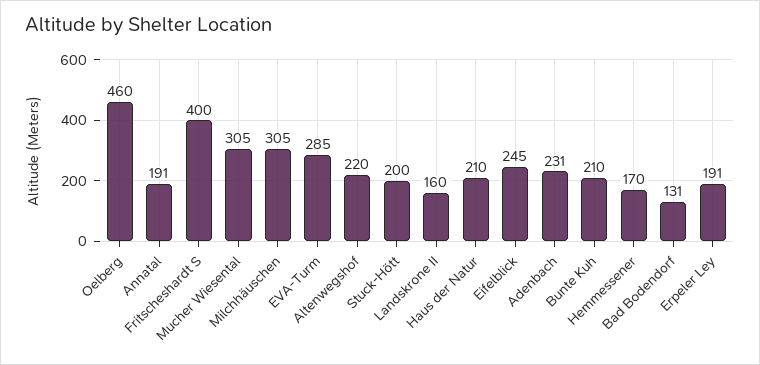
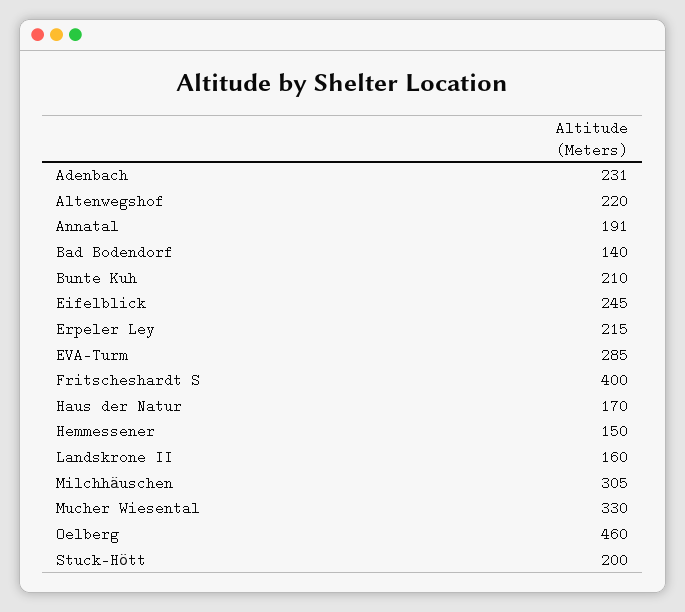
Mucher Wiesental: 305 -> 330
Haus der Natur: 210 -> 170
Hemmessener: 170 -> 150
Bad Bodendorf: 131 -> 140
Erpeler Ley: 191 -> 215

